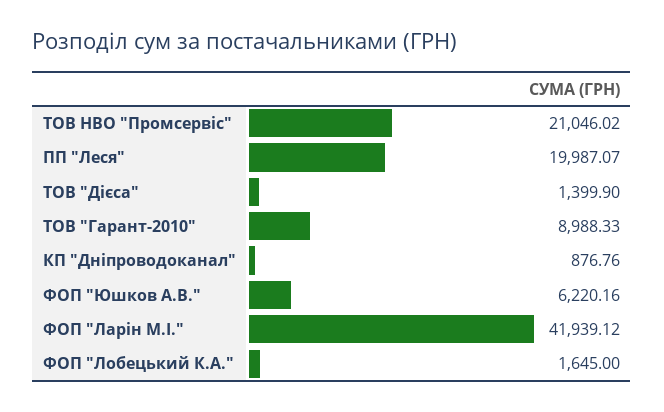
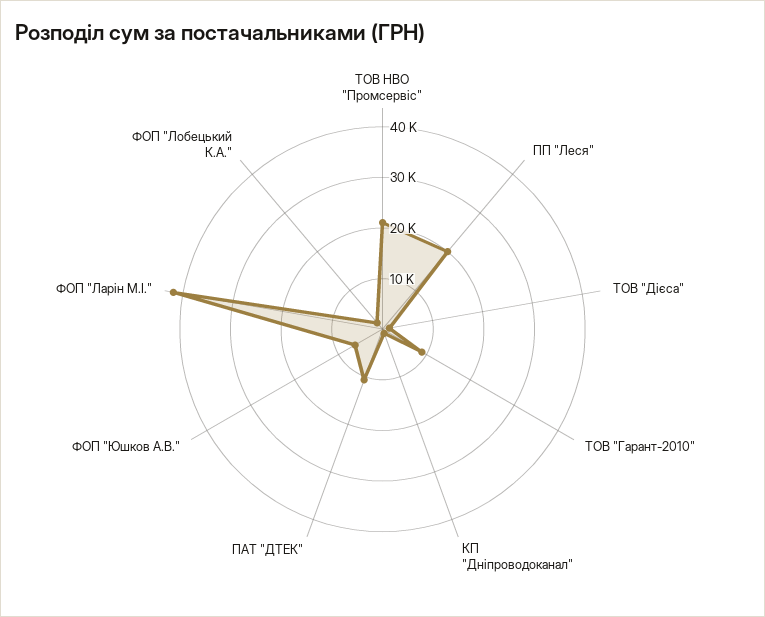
ПАТ "ДТЕК": none -> 10000

